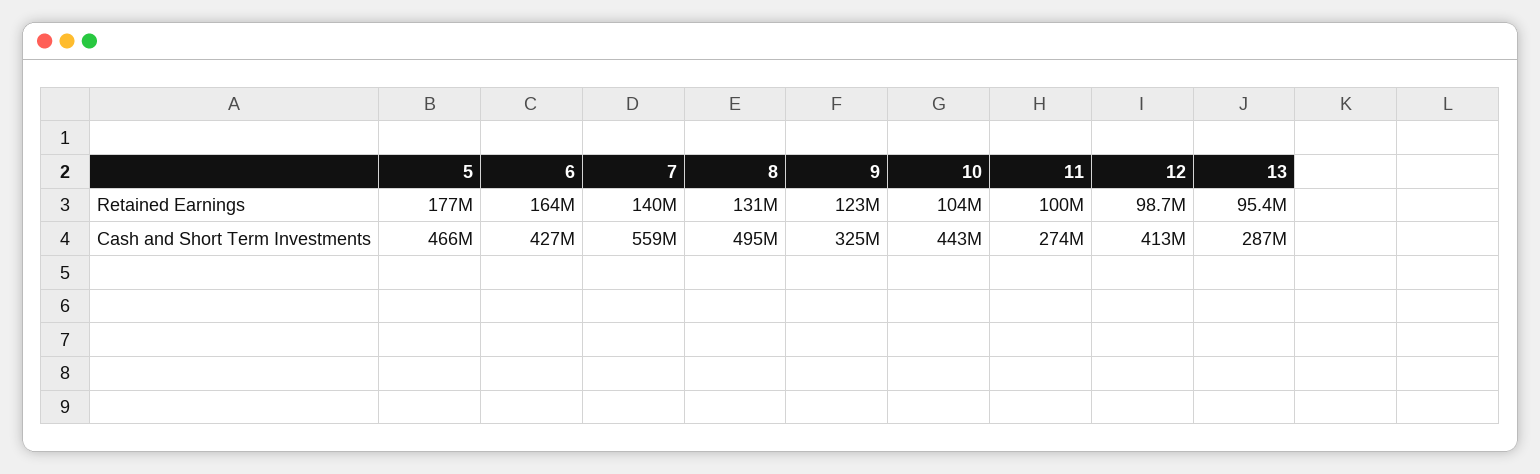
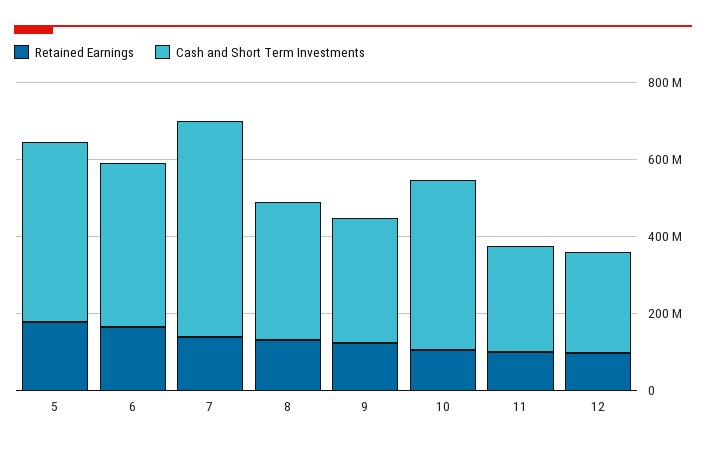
Retained Earnings, 13: 95400000 -> none
Cash and Short Term Investments, 8: 495000000 -> 350000000
Cash and Short Term Investments, 12: 413000000 -> 250000000
Cash and Short Term Investments, 13: 287000000 -> none

